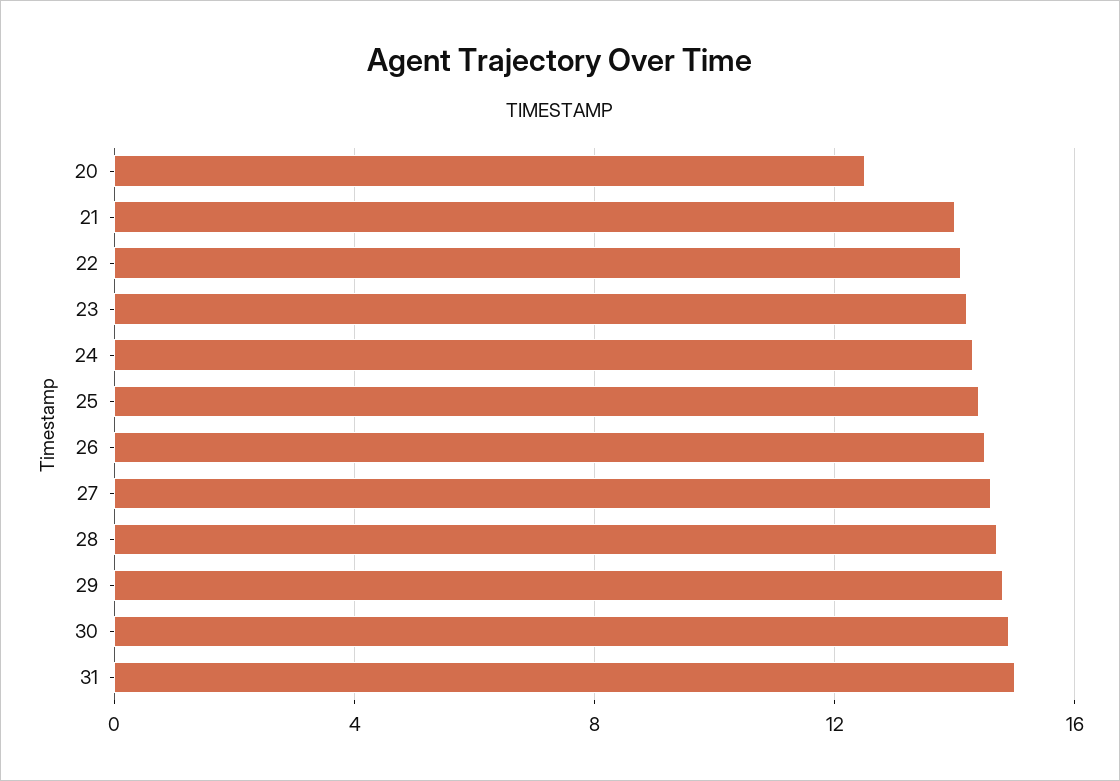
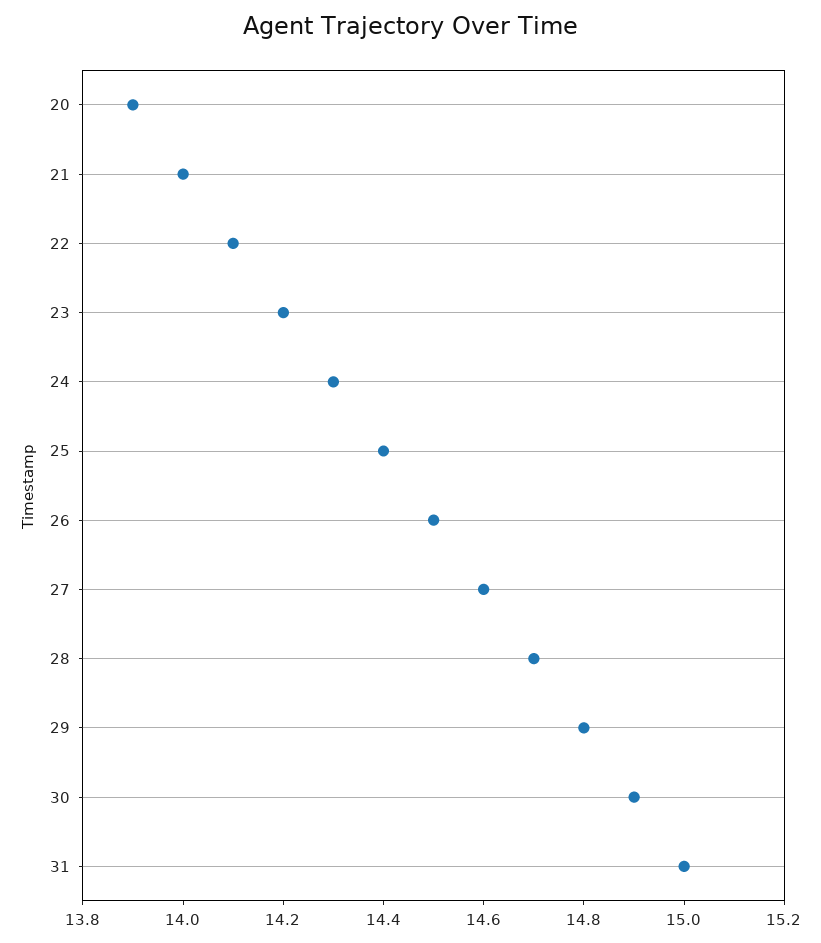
20: 12.5 -> 13.9

